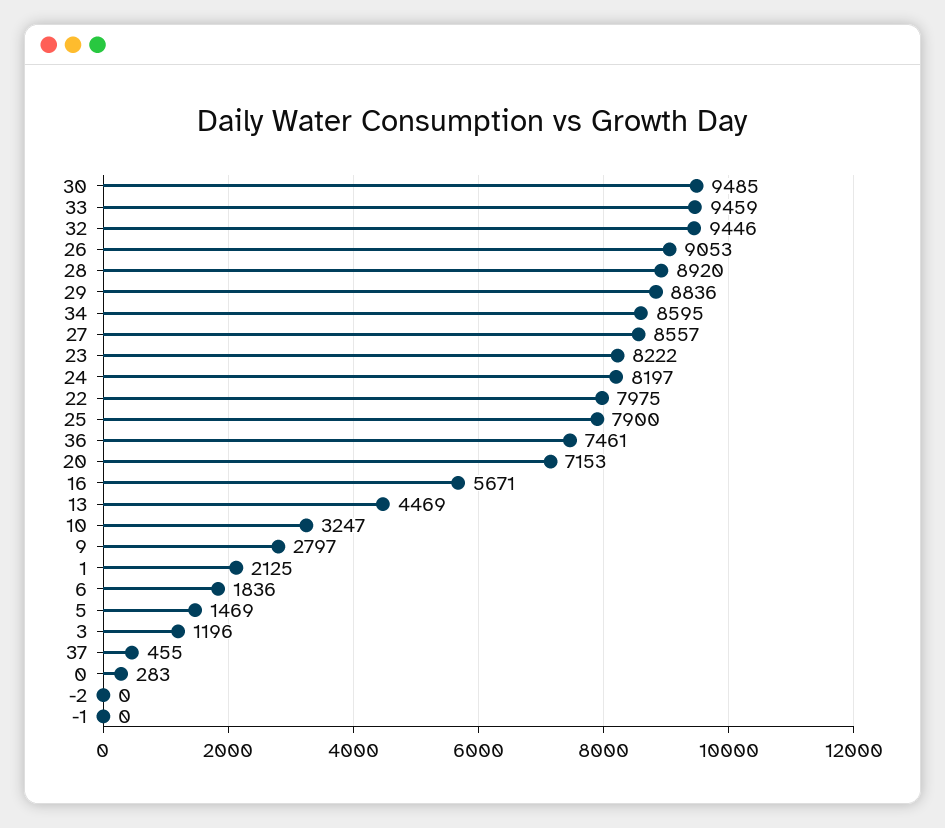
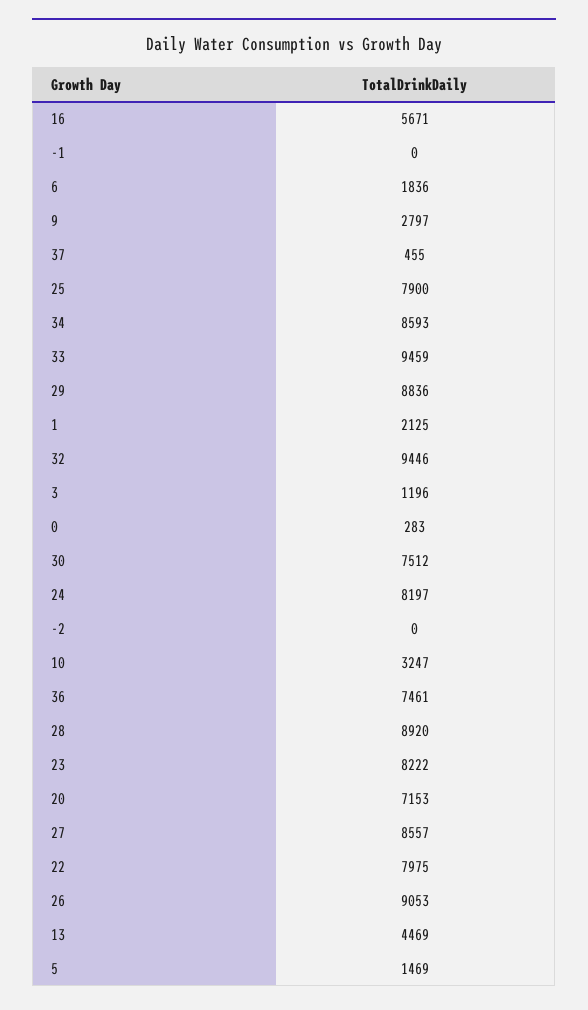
30: 9485 -> 7512
34: 8595 -> 8593

